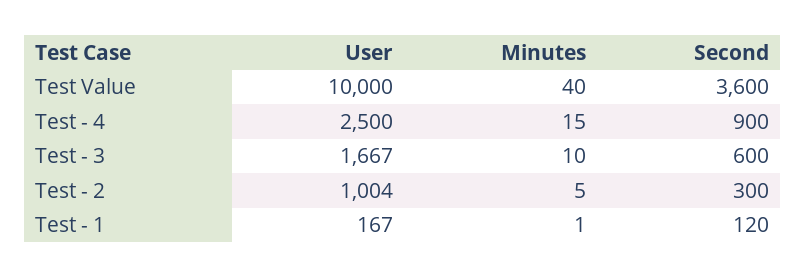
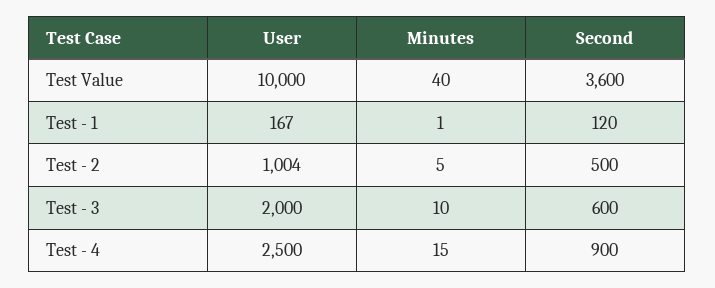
User, Test - 3: 1667 -> 2000
Second, Test - 2: 300 -> 500

